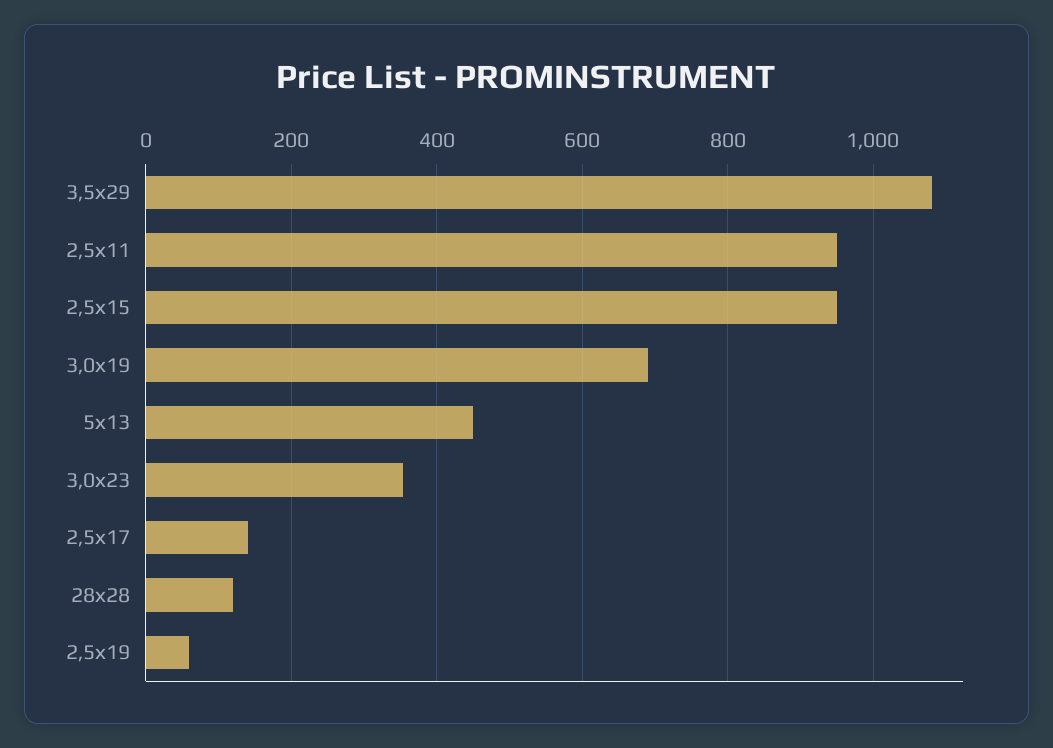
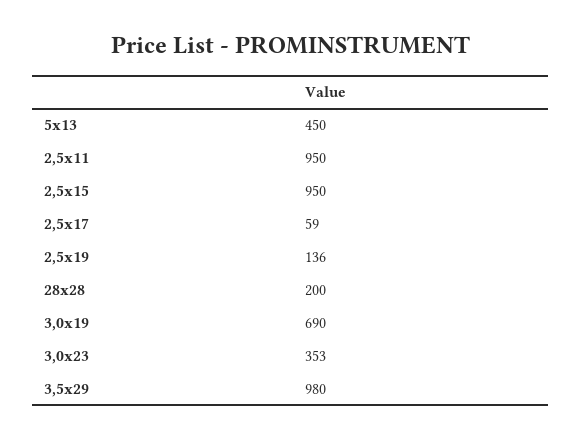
3,5х29: 1080 -> 980
2,5х17: 140 -> 59
28х28: 120 -> 200
2,5х19: 60 -> 136

